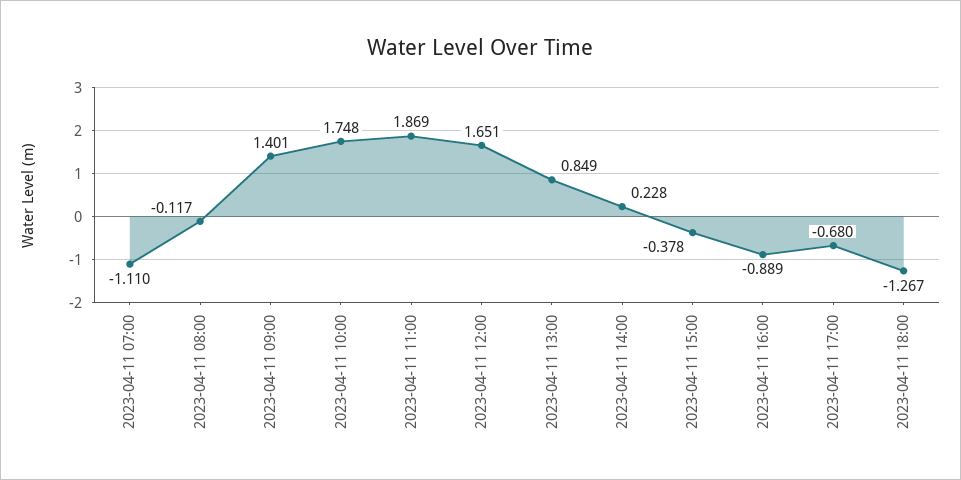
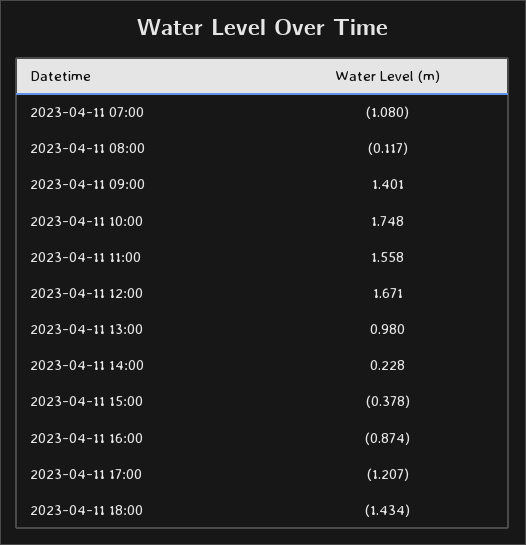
2023-04-11 07:00: -1.11 -> -1.08
2023-04-11 11:00: 1.869 -> 1.558
2023-04-11 12:00: 1.651 -> 1.671
2023-04-11 13:00: 0.849 -> 0.98
2023-04-11 16:00: -0.889 -> -0.874
2023-04-11 17:00: -0.68 -> -1.207
2023-04-11 18:00: -1.267 -> -1.434

